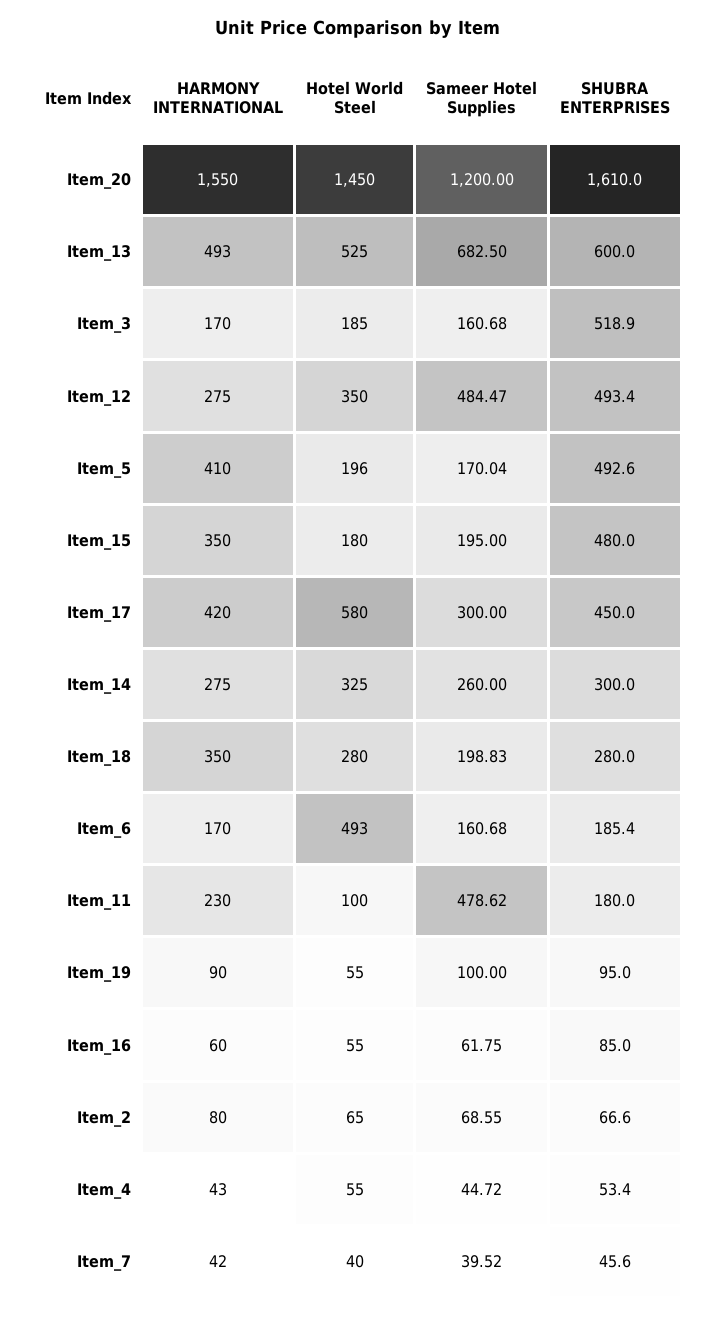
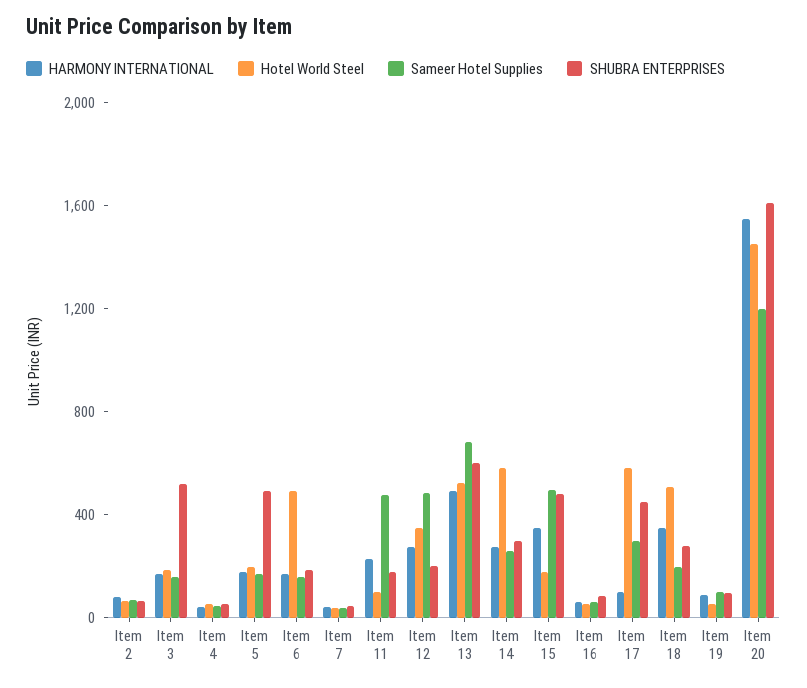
SHUBRA ENTERPRISES, Item_12: 493.4 -> 200
HARMONY INTERNATIONAL, Item_5: 410 -> 200
Sameer Hotel Supplies, Item_15: 195 -> 500
HARMONY INTERNATIONAL, Item_17: 420 -> 100
Hotel World Steel, Item_14: 325 -> 600
Hotel World Steel, Item_18: 280 -> 500

